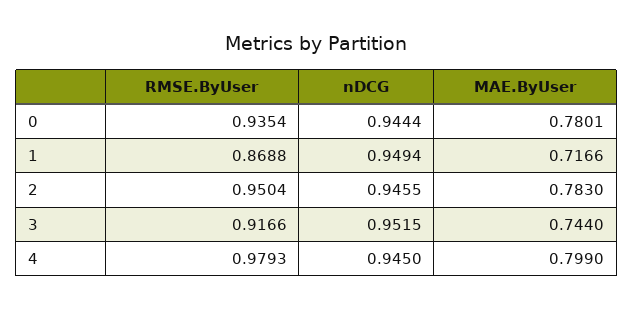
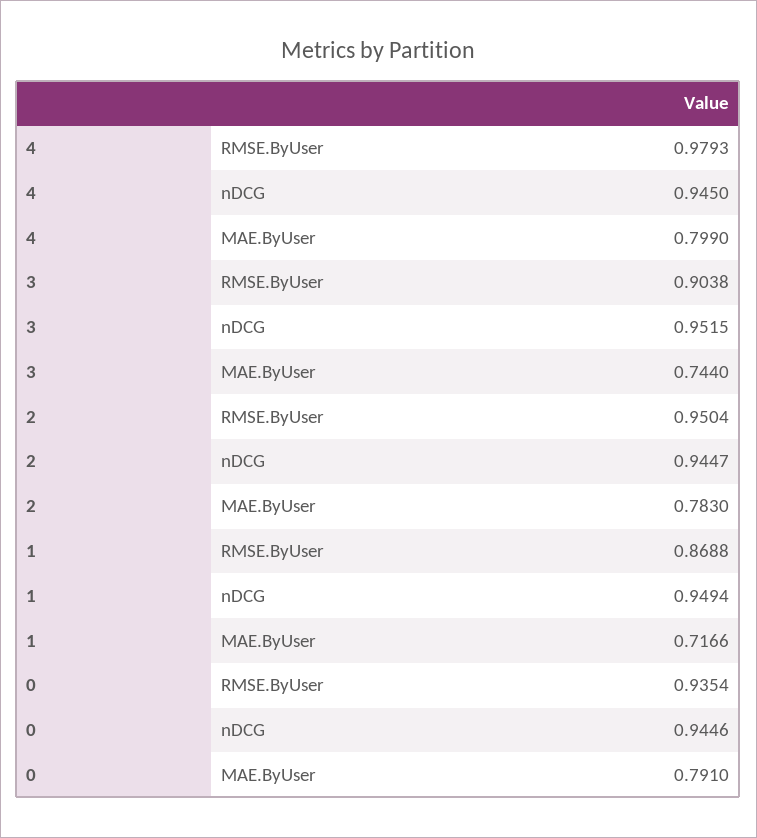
nDCG, 0: 0.9444 -> 0.9446
MAE.ByUser, 0: 0.7801 -> 0.791
nDCG, 2: 0.9455 -> 0.9447
RMSE.ByUser, 3: 0.9166 -> 0.9038

